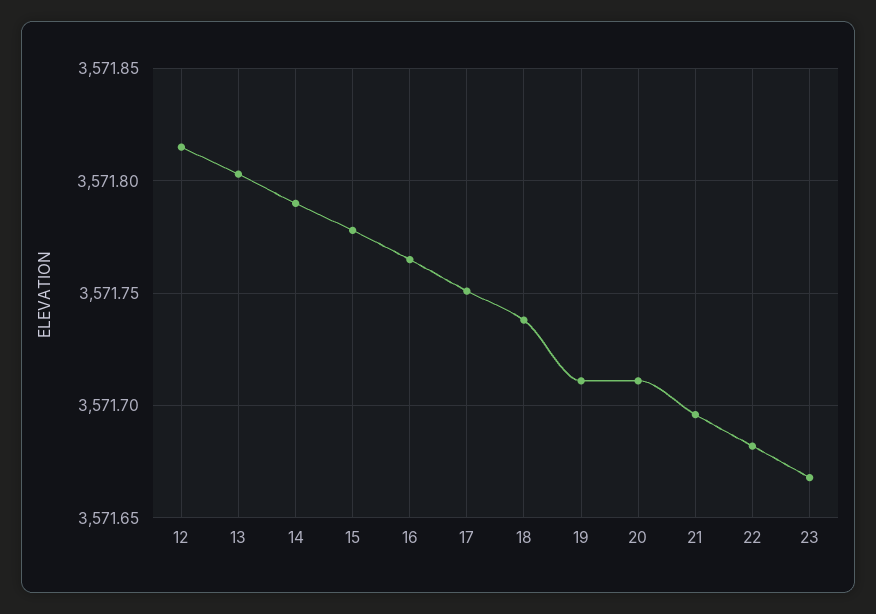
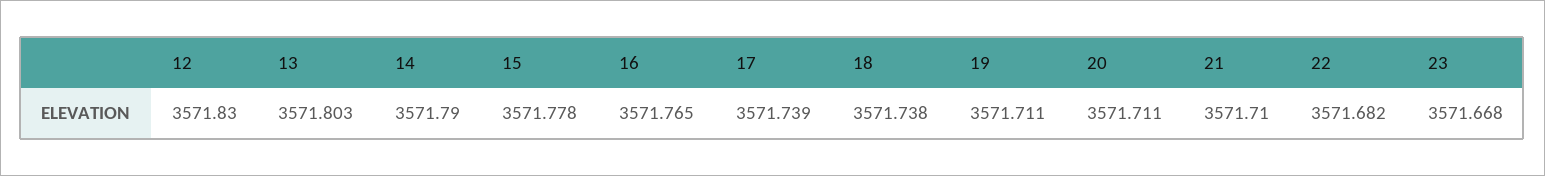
12: 3571.815 -> 3571.83
17: 3571.75 -> 3571.739
21: 3571.695 -> 3571.71

